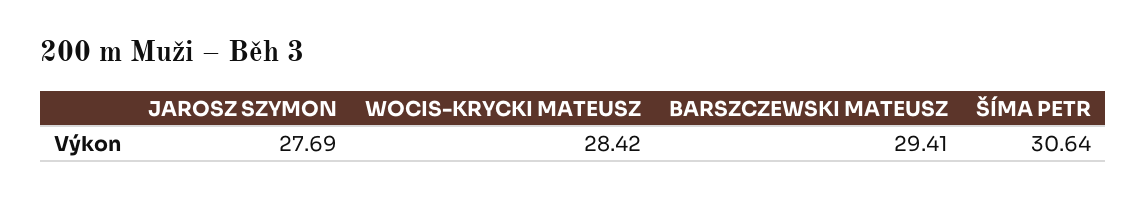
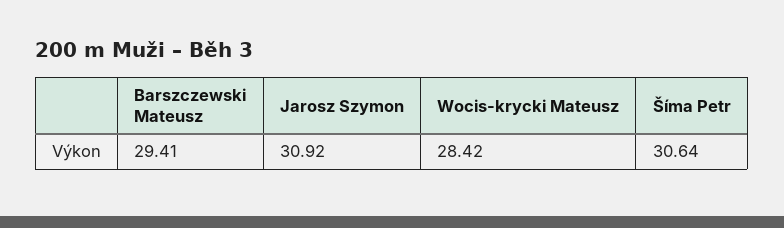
JAROSZ SZYMON: 27.69 -> 30.92

